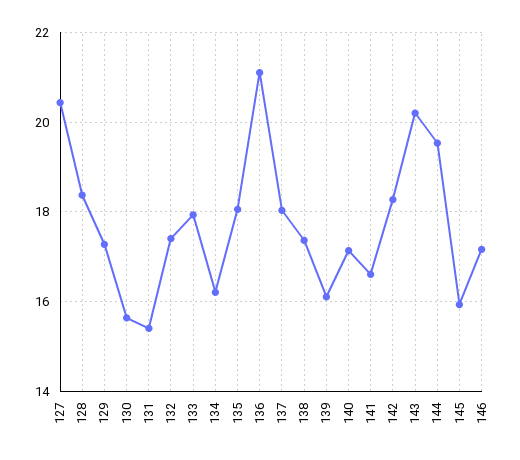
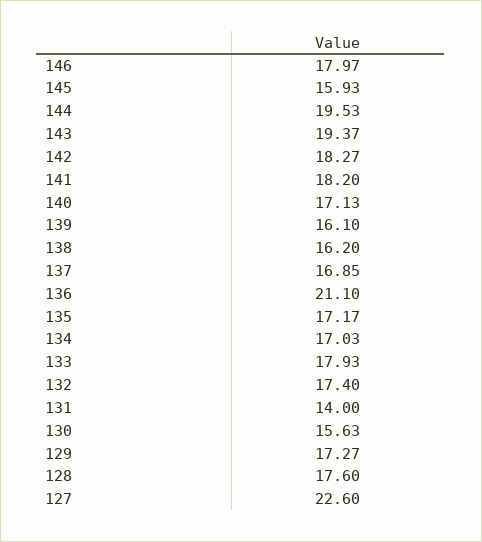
127: 20.4 -> 22.6
128: 18.4 -> 17.6
131: 15.4 -> 14
134: 16.2 -> 17.03
135: 18 -> 17.17
137: 18 -> 16.85
138: 17.4 -> 16.2
141: 16.6 -> 18.2
143: 20.2 -> 19.37
146: 17.2 -> 17.97

